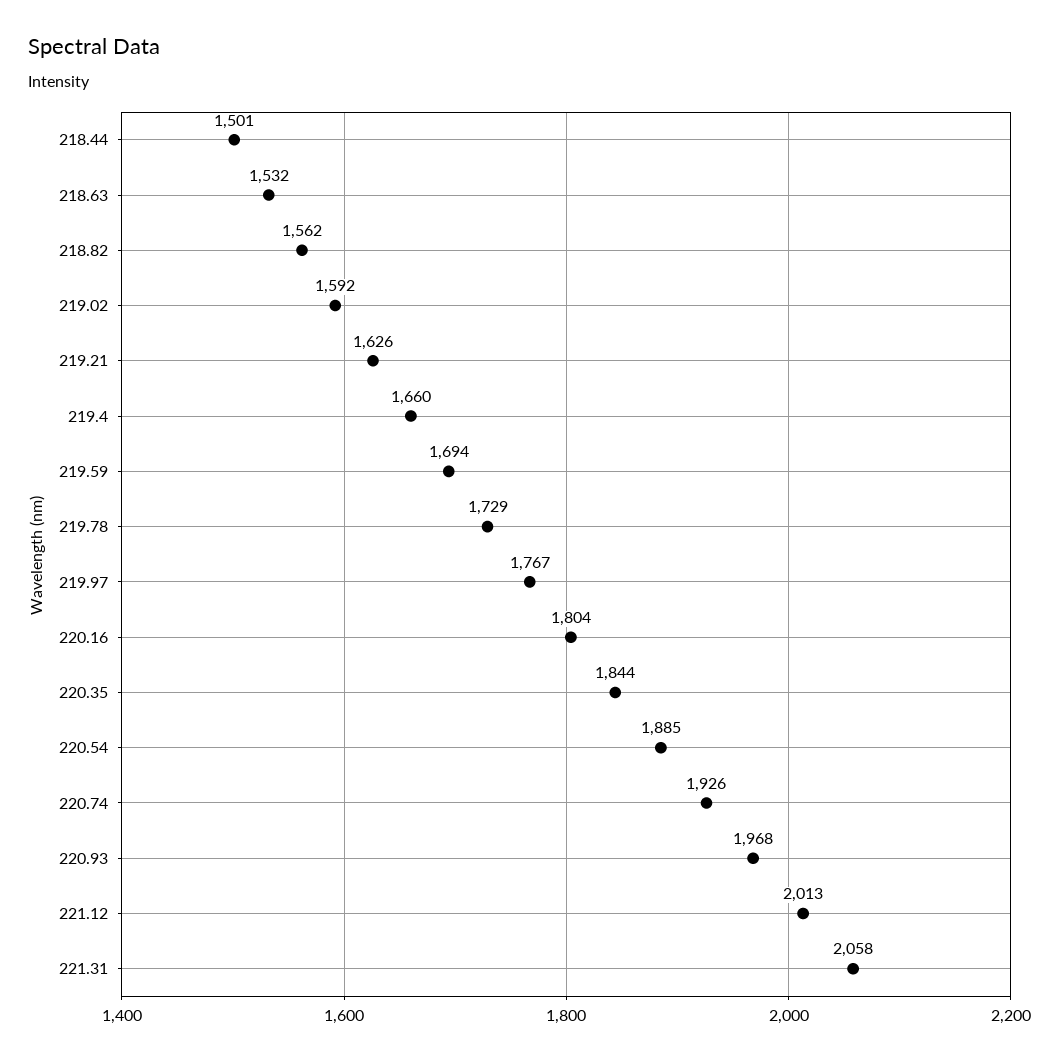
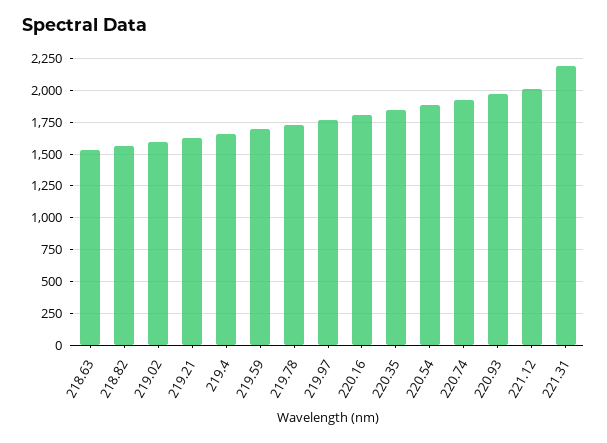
218.44: 1501 -> none
221.31: 2058 -> 2200

